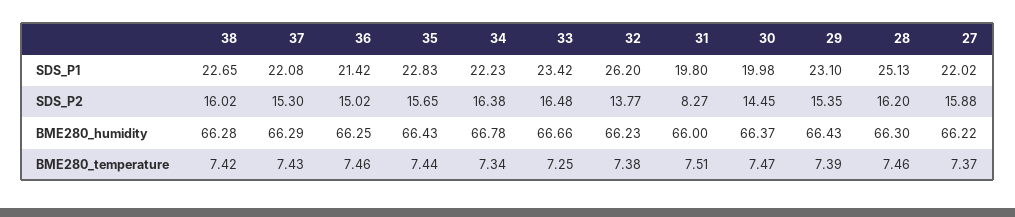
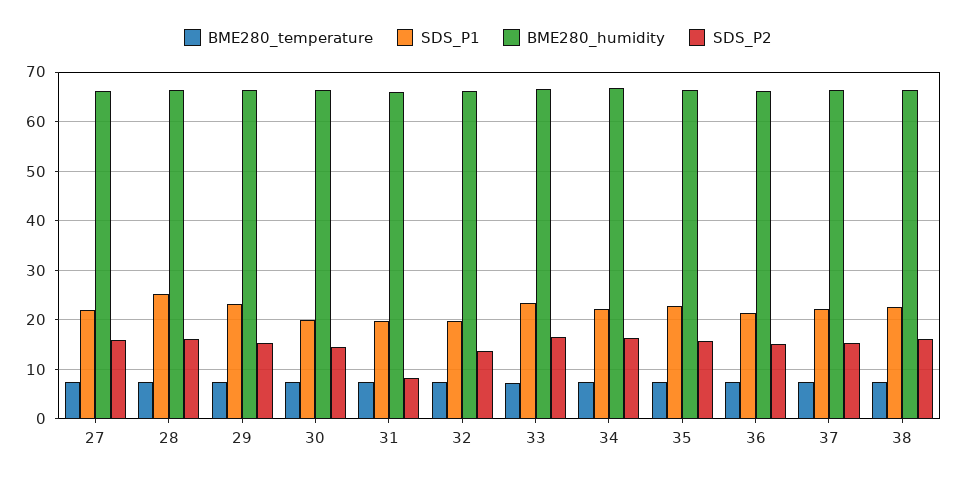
SDS_P1, 32: 26.2 -> 20

